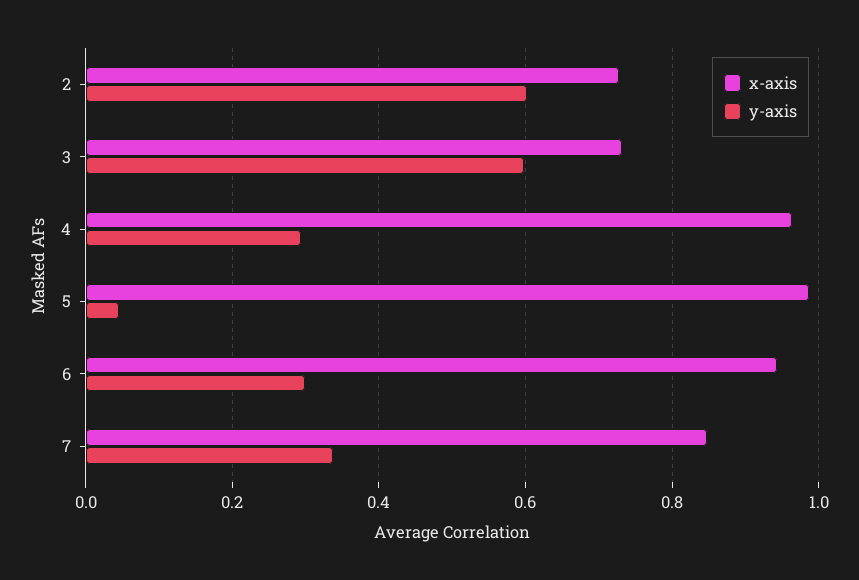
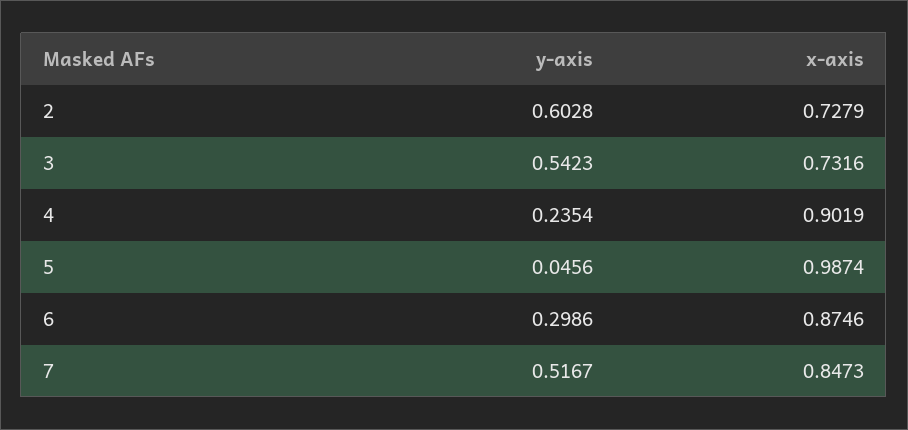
y-axis, 3: 0.6 -> 0.5423
x-axis, 4: 0.96 -> 0.9019
y-axis, 4: 0.3 -> 0.2354
x-axis, 6: 0.94 -> 0.8746
y-axis, 7: 0.34 -> 0.5167

